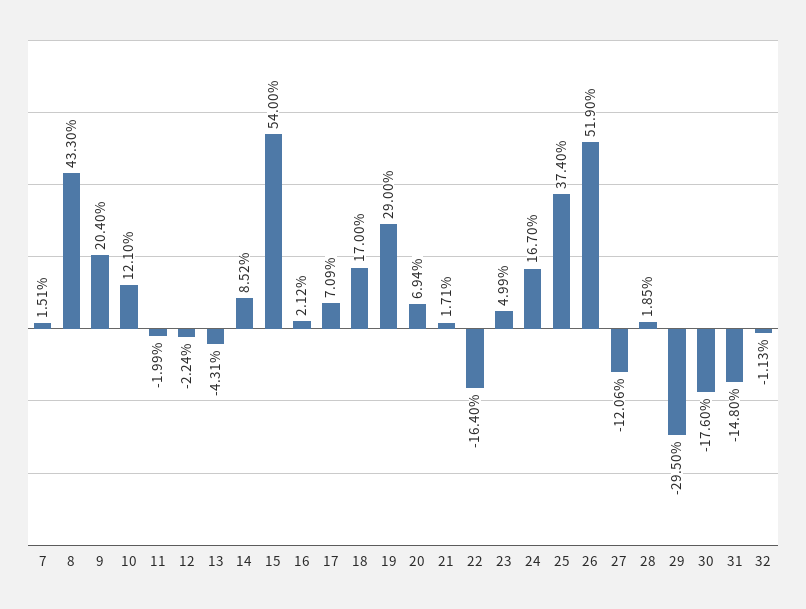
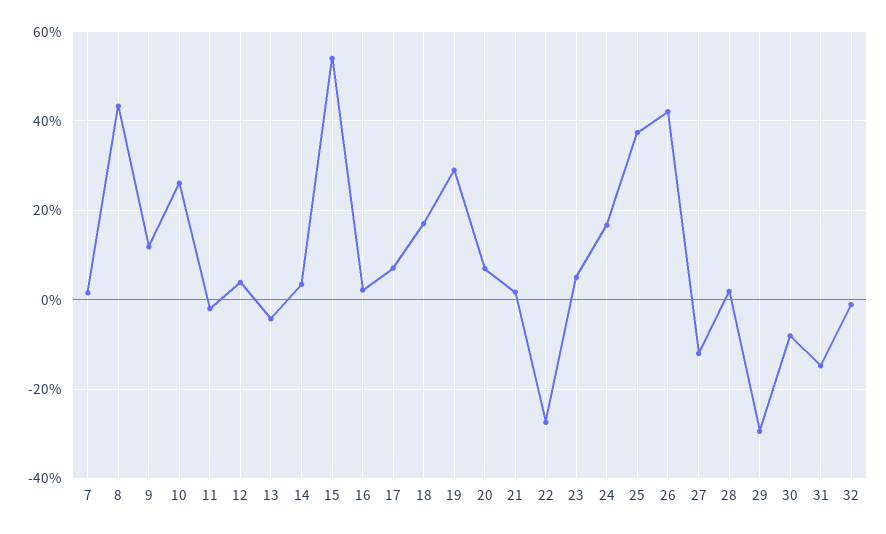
9: 20.4 -> 12
10: 12.1 -> 26
12: -2.24 -> 4
14: 8.52 -> 4
22: -16.4 -> -28
26: 51.9 -> 42
30: -17.6 -> -8

